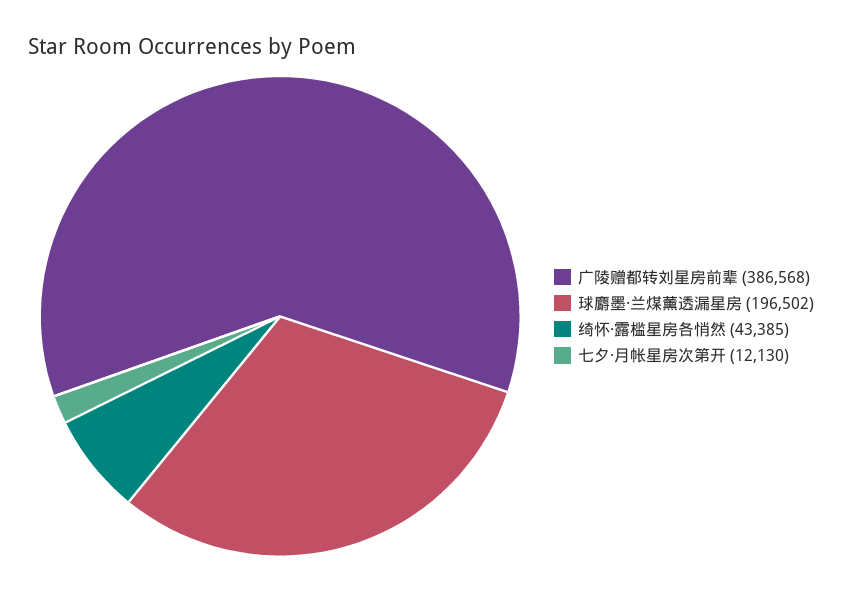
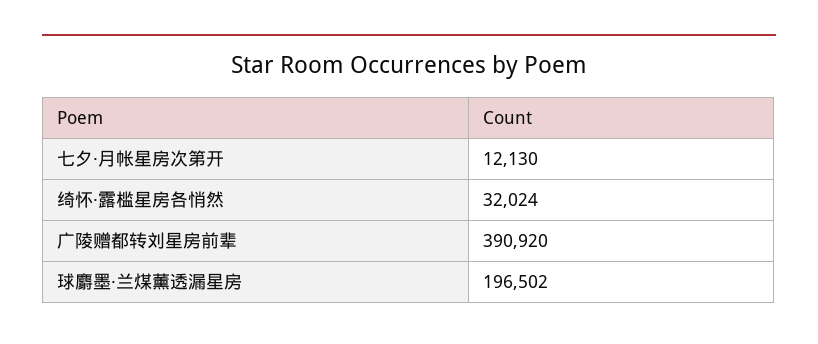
广陵赠都转刘星房前辈: 386568 -> 390920
绮怀·露槛星房各悄然: 43385 -> 32024

